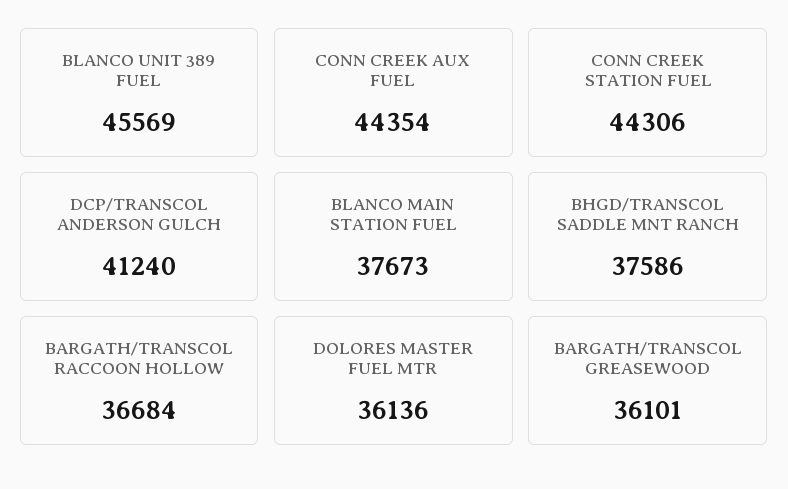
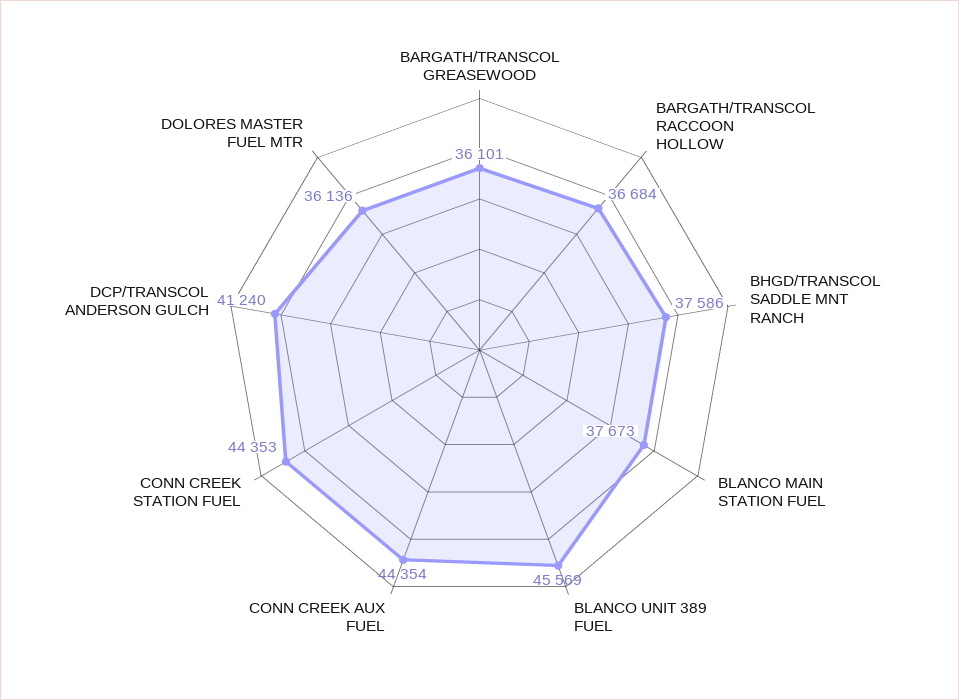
CONN CREEK STATION FUEL: 44306 -> 44353

